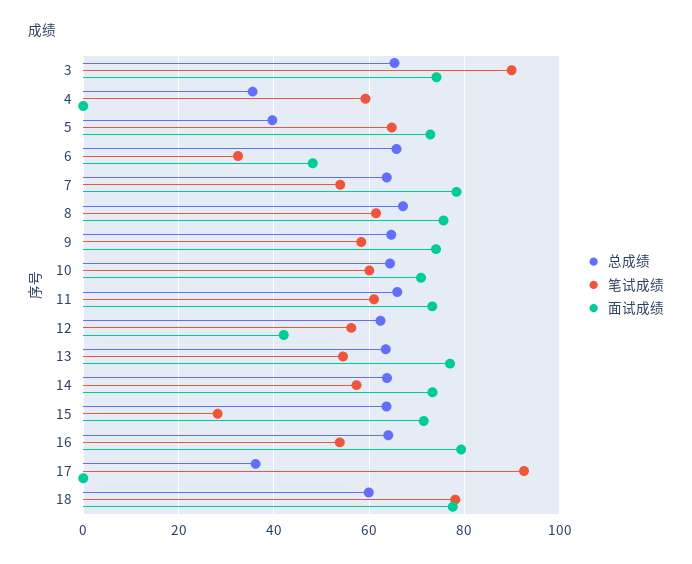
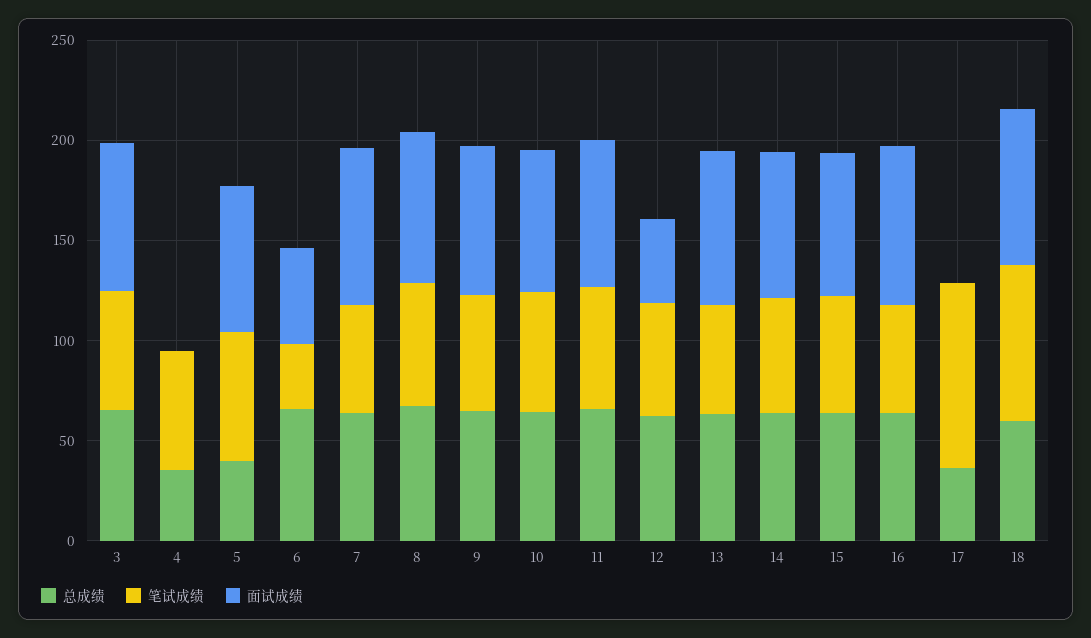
笔试成绩, 3: 90 -> 60
笔试成绩, 15: 28 -> 60

